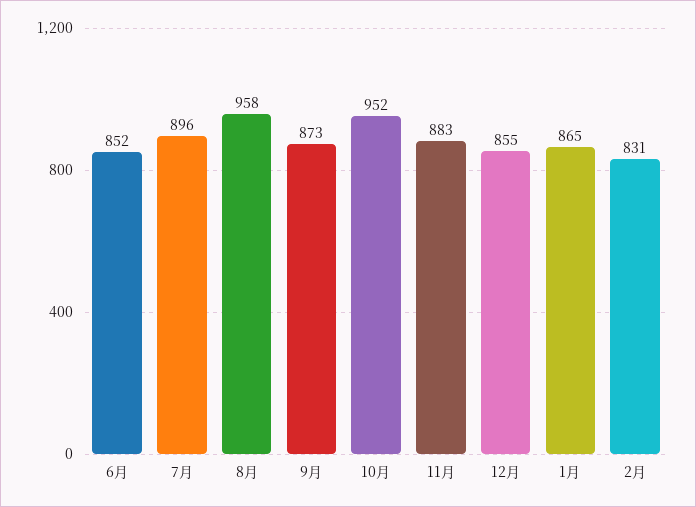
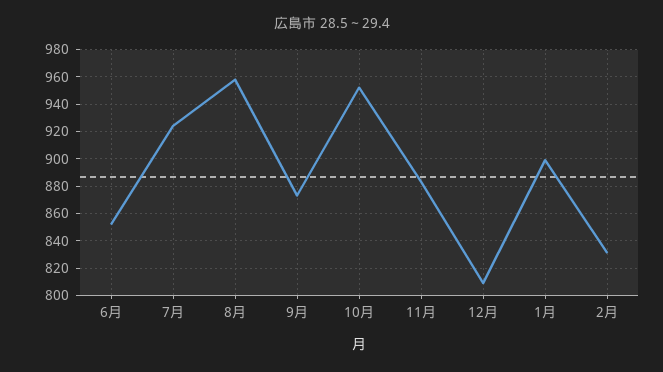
7月: 896 -> 925
12月: 855 -> 810
1月: 865 -> 900

